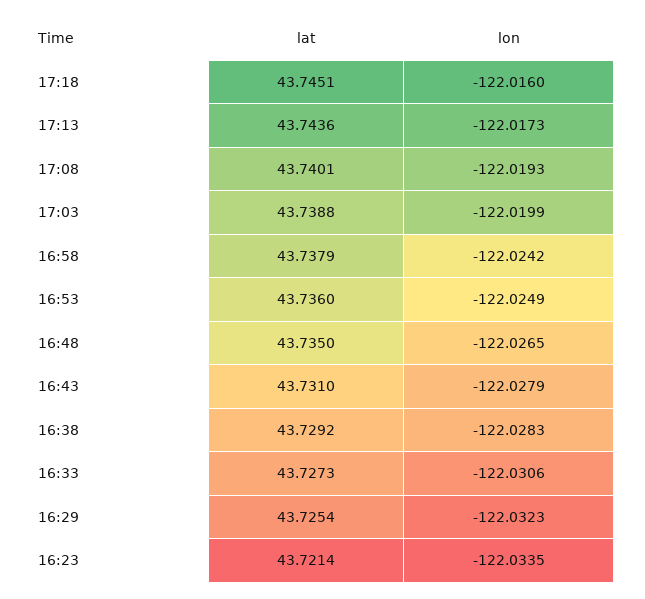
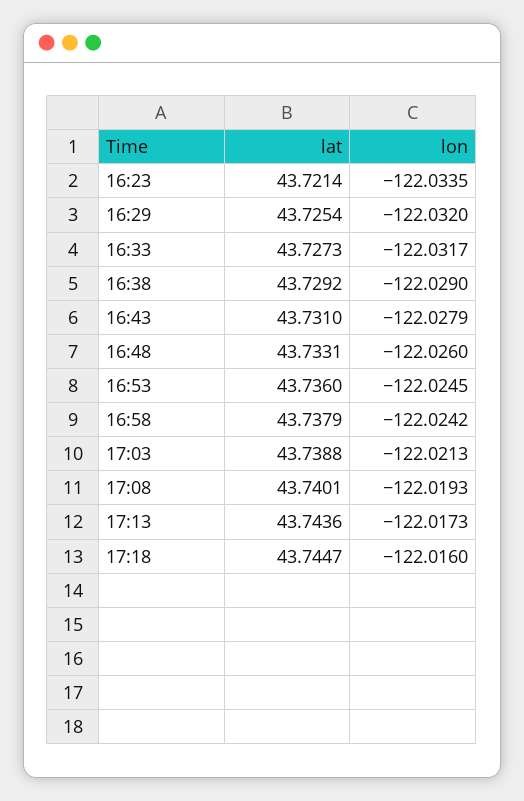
lat, 17:18: 43.7451 -> 43.7447
lon, 17:03: -122.0199 -> -122.0213
lon, 16:53: -122.0249 -> -122.0245
lat, 16:48: 43.735 -> 43.7331
lon, 16:48: -122.0265 -> -122.026
lon, 16:38: -122.0283 -> -122.029
lon, 16:33: -122.0306 -> -122.0317
lon, 16:29: -122.0323 -> -122.032

